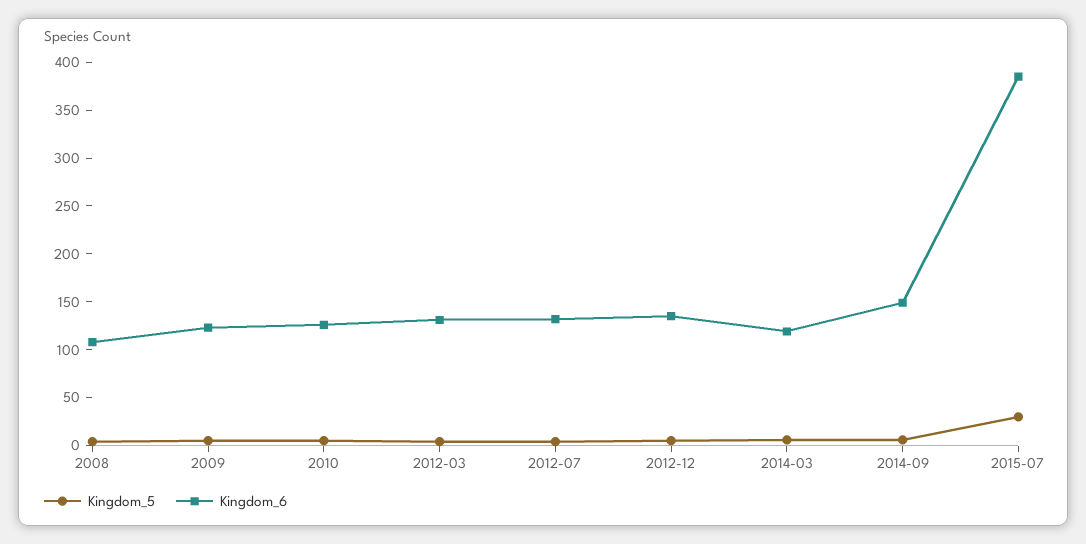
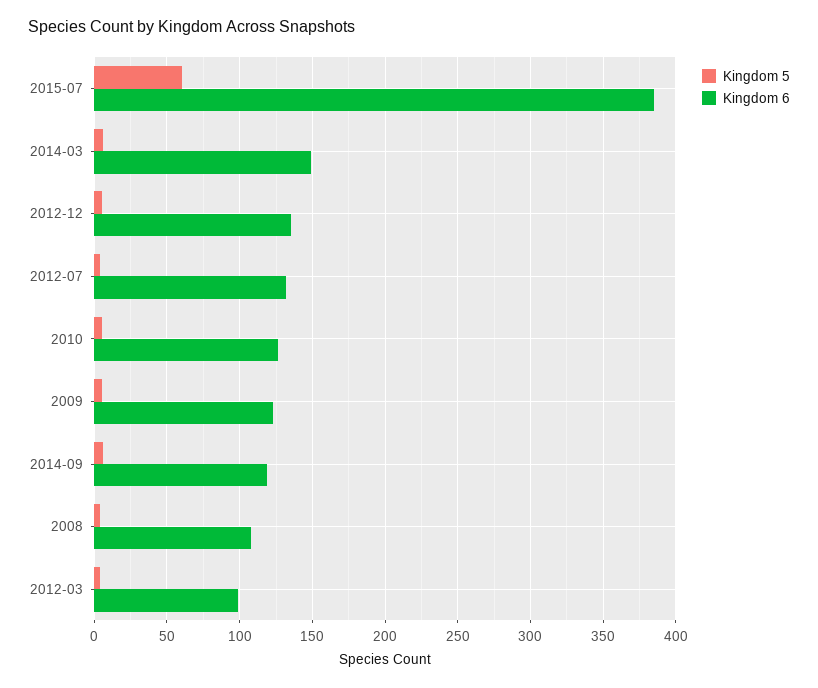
Kingdom_6, 2012-03: 130 -> 100
Kingdom_6, 2014-03: 120 -> 150
Kingdom_6, 2014-09: 150 -> 120
Kingdom_5, 2015-07: 30 -> 60

